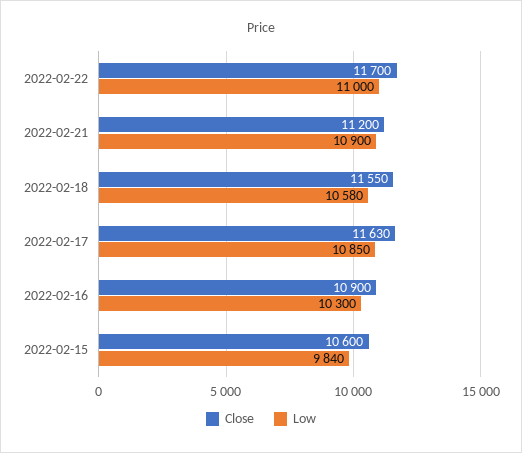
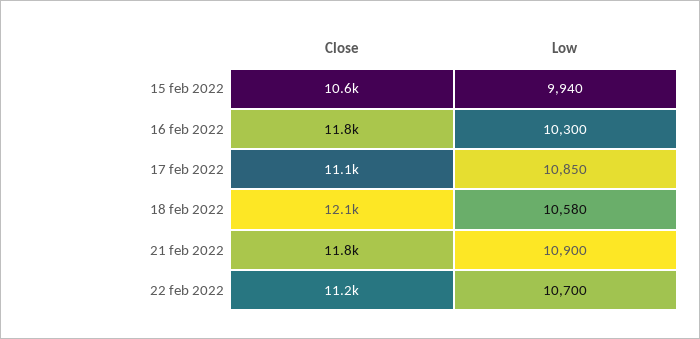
Close, 2022-02-22: 11700 -> 11200
Low, 2022-02-22: 11000 -> 10700
Close, 2022-02-21: 11200 -> 11800
Close, 2022-02-18: 11550 -> 12100
Close, 2022-02-17: 11630 -> 11100
Close, 2022-02-16: 10900 -> 11800
Low, 2022-02-15: 9840 -> 9940

